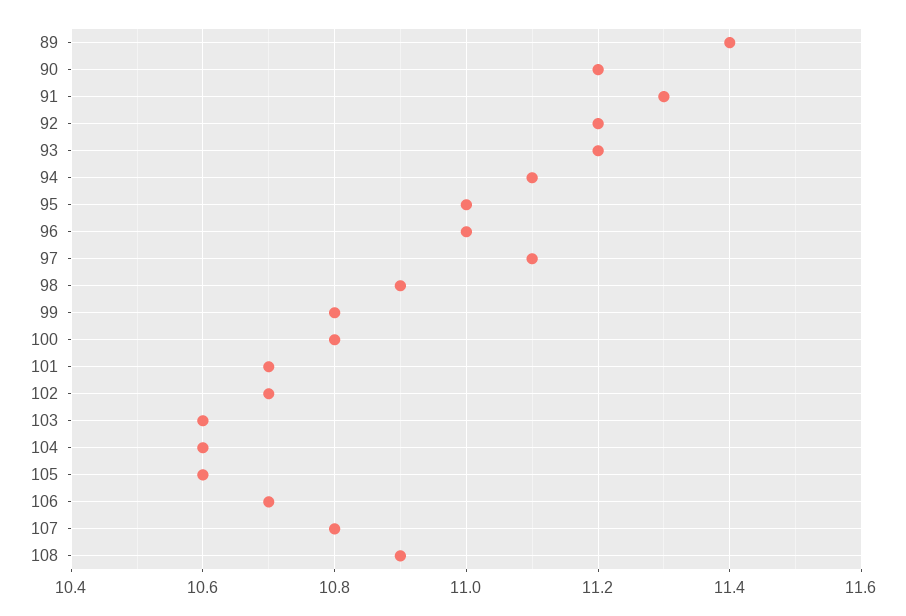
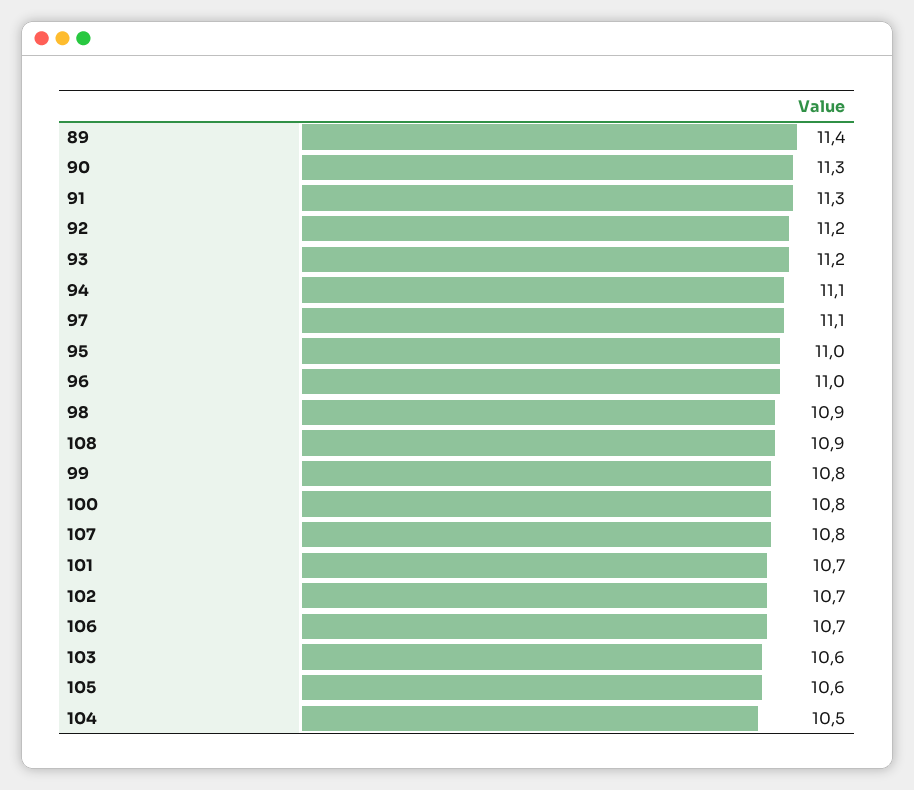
90: 11.2 -> 11.3
104: 10.6 -> 10.5

